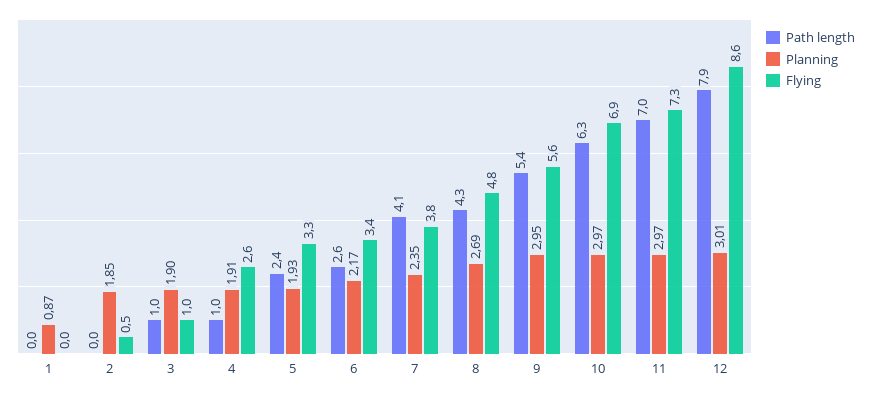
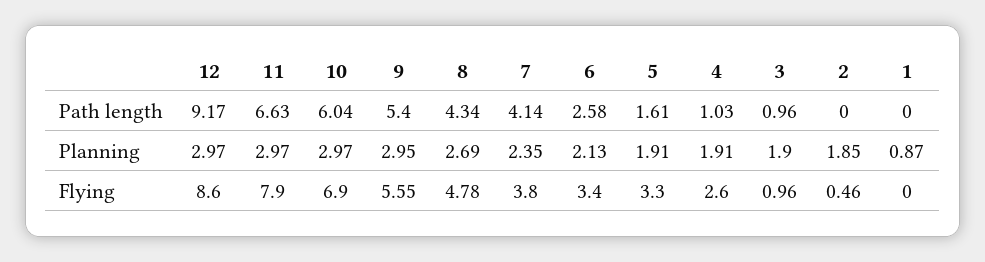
Path length, 5: 2.4 -> 1.61
Planning, 5: 1.93 -> 1.91
Planning, 6: 2.17 -> 2.13
Path length, 10: 6.3 -> 6.04
Path length, 11: 7 -> 6.63
Flying, 11: 7.3 -> 7.9
Path length, 12: 7.9 -> 9.17
Planning, 12: 3.01 -> 2.97

